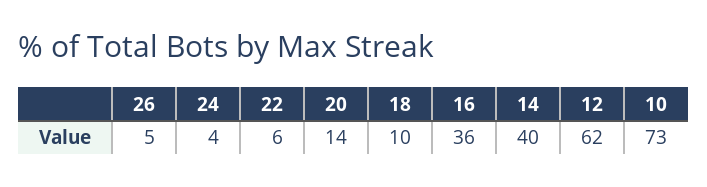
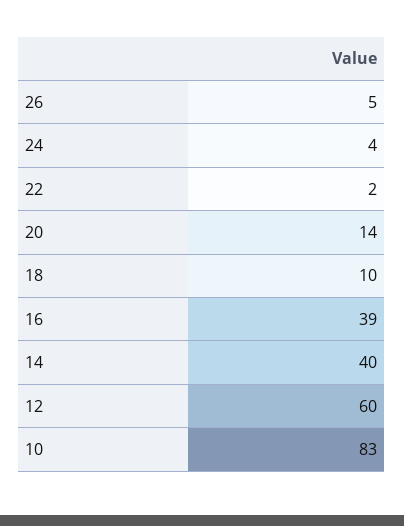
22: 6 -> 2
16: 36 -> 39
12: 62 -> 60
10: 73 -> 83

